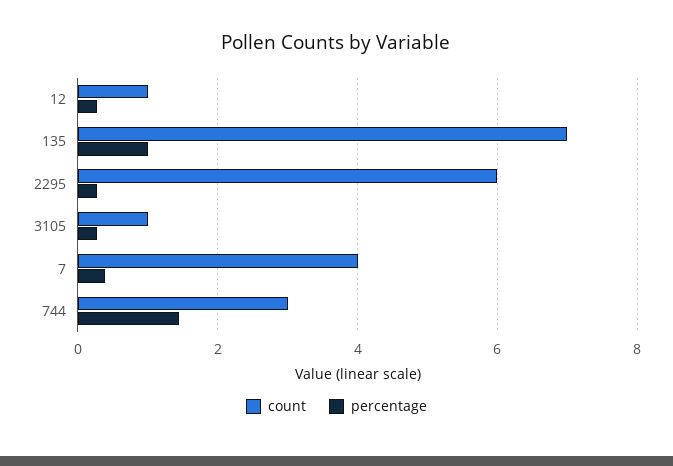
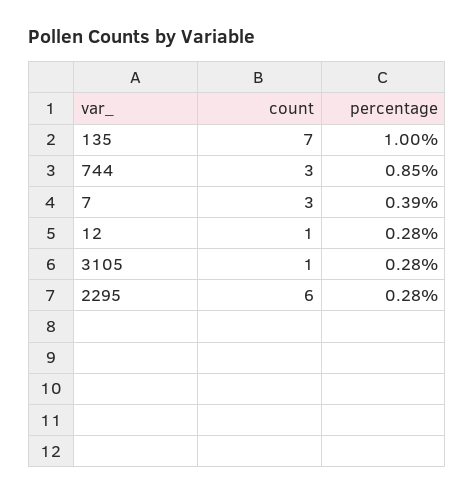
count, 7: 4 -> 3
percentage, 744: 1.4 -> 0.85

